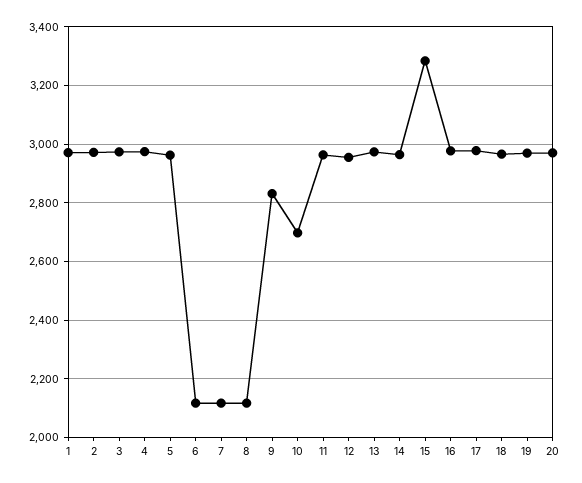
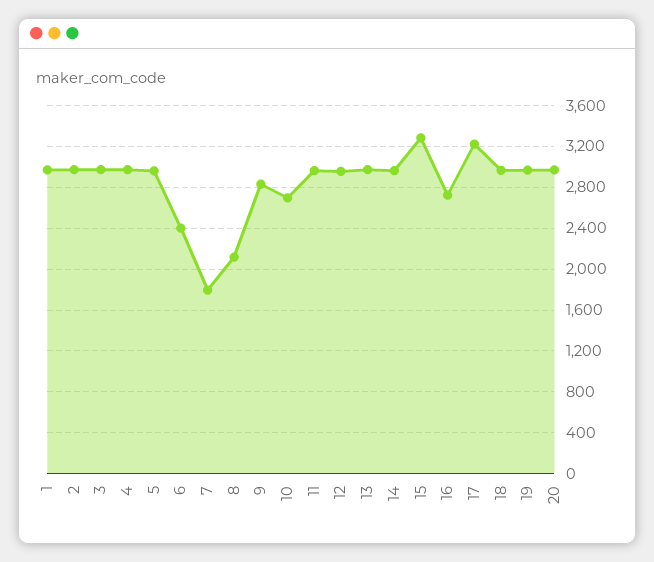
6: 2125 -> 2400
7: 2125 -> 1800
16: 2975 -> 2700
17: 2975 -> 3200

